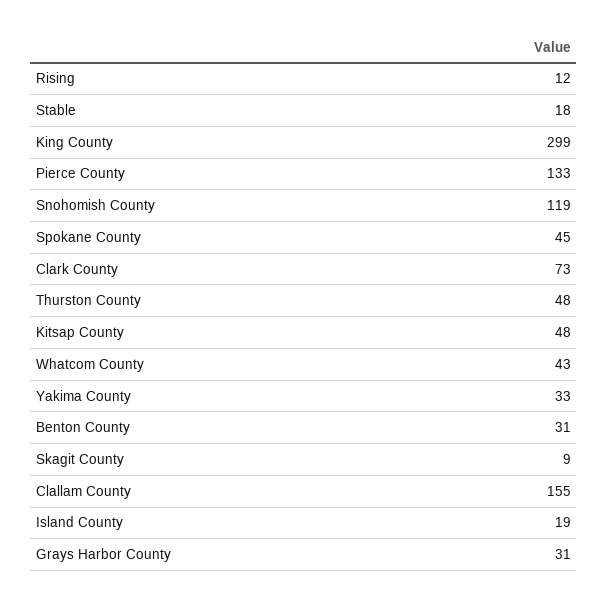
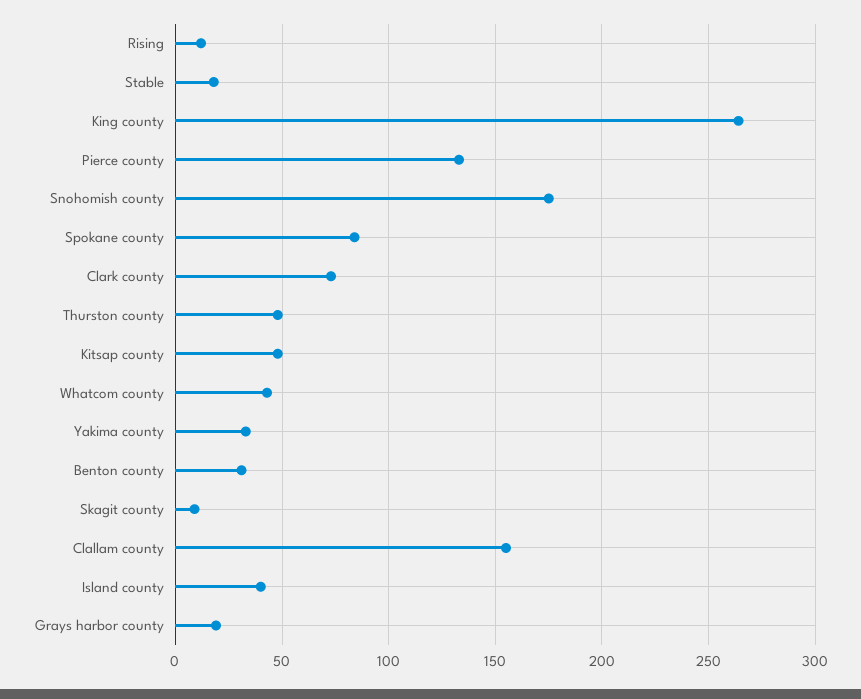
King County: 299 -> 265
Snohomish County: 119 -> 175
Spokane County: 45 -> 85
Island County: 19 -> 40
Grays Harbor County: 31 -> 20

